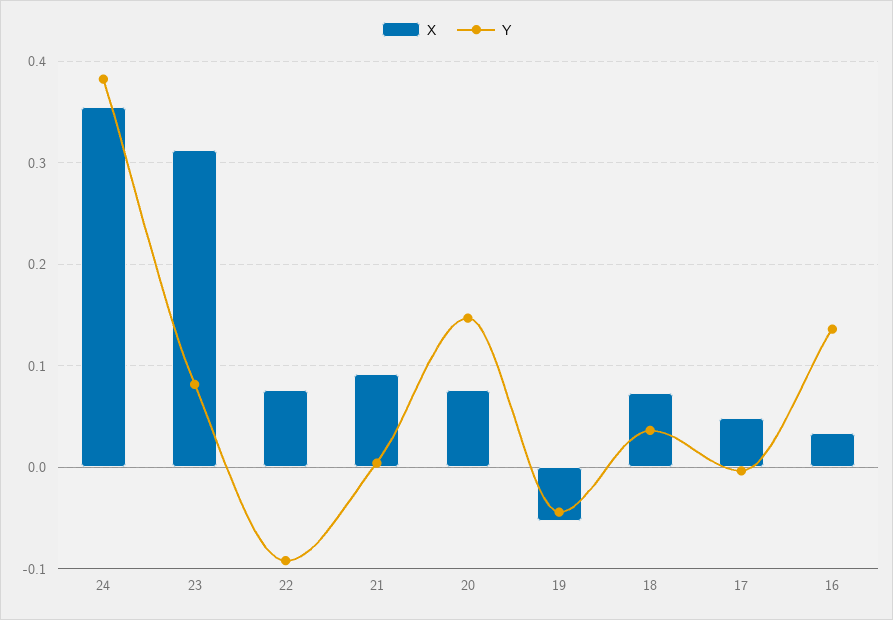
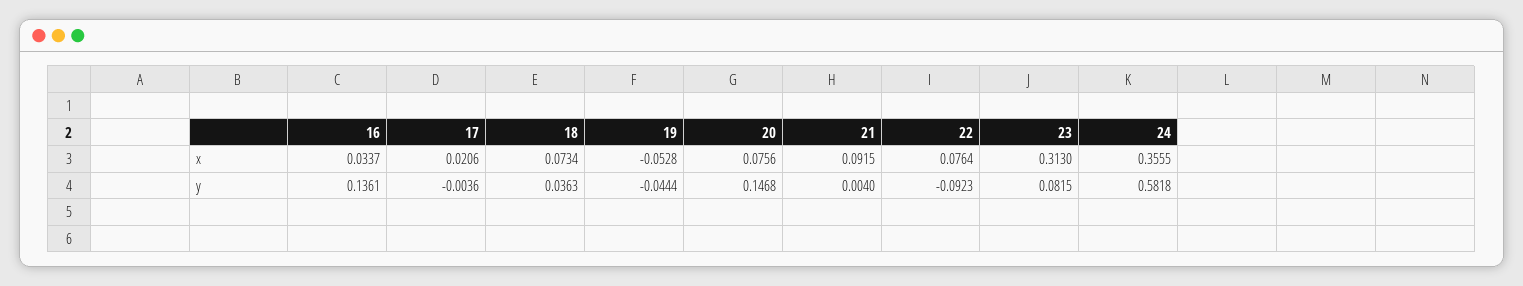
Y, 24: 0.38 -> 0.5818
X, 17: 0.05 -> 0.0206

